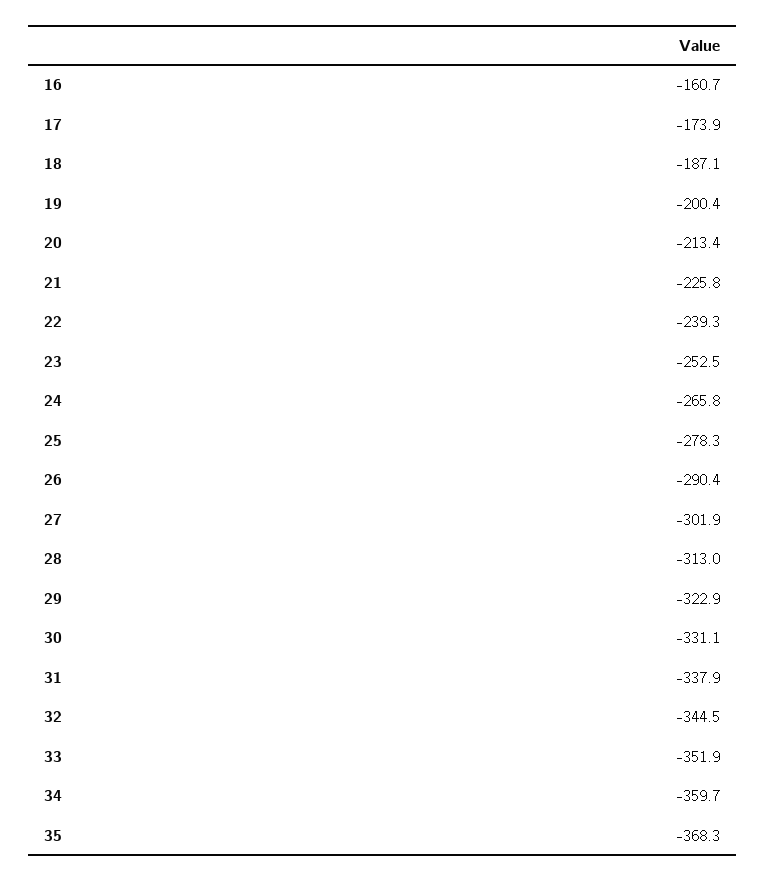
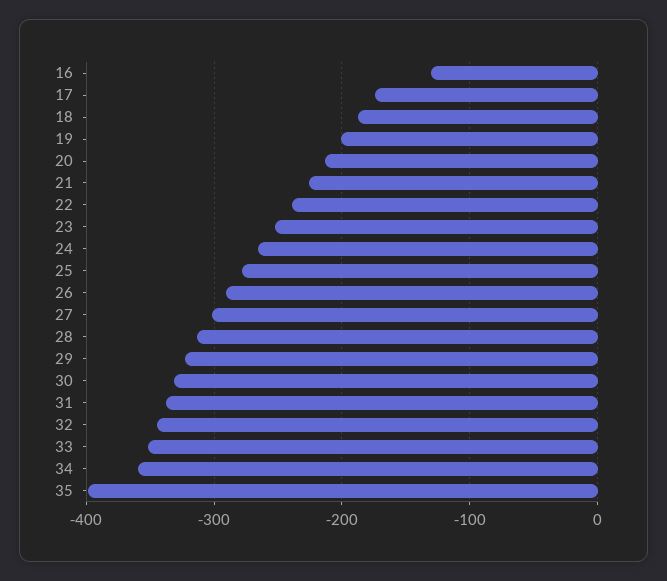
16: -160.7 -> -130
35: -368.3 -> -400

